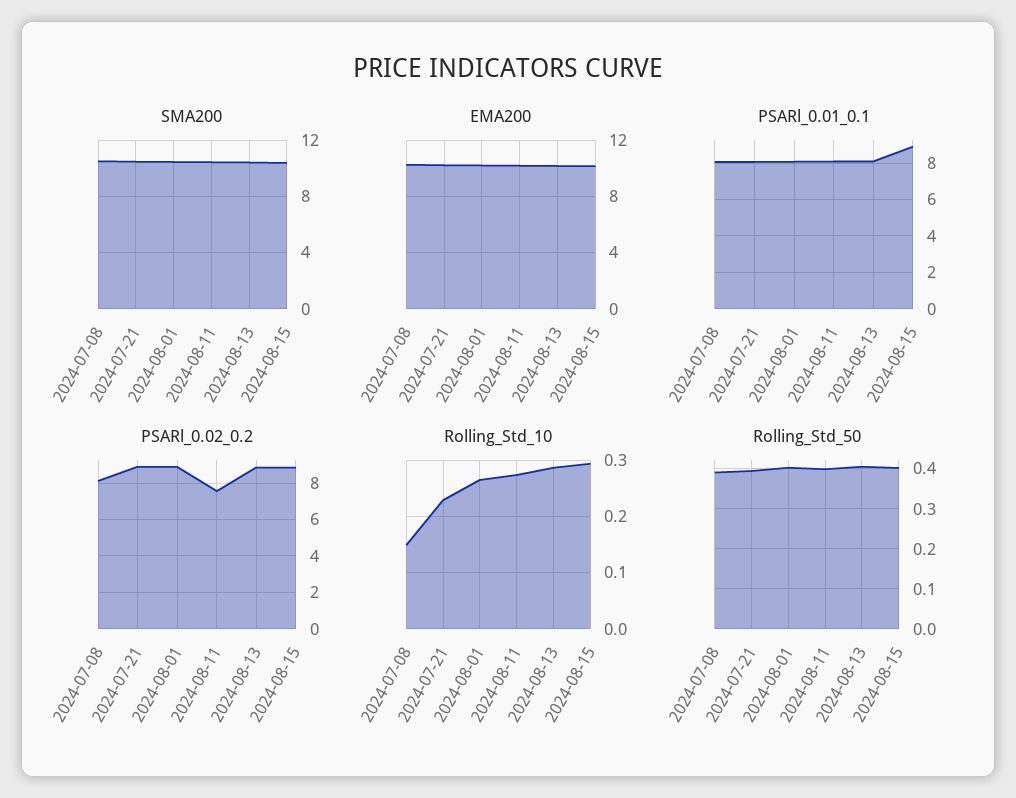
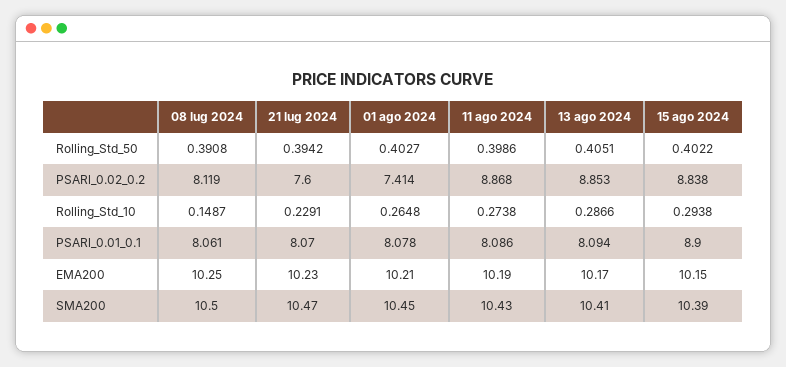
PSARl_0.02_0.2, 2024-07-21: 9 -> 7.6
PSARl_0.02_0.2, 2024-08-01: 9 -> 7.414
PSARl_0.02_0.2, 2024-08-11: 7.5 -> 8.868

